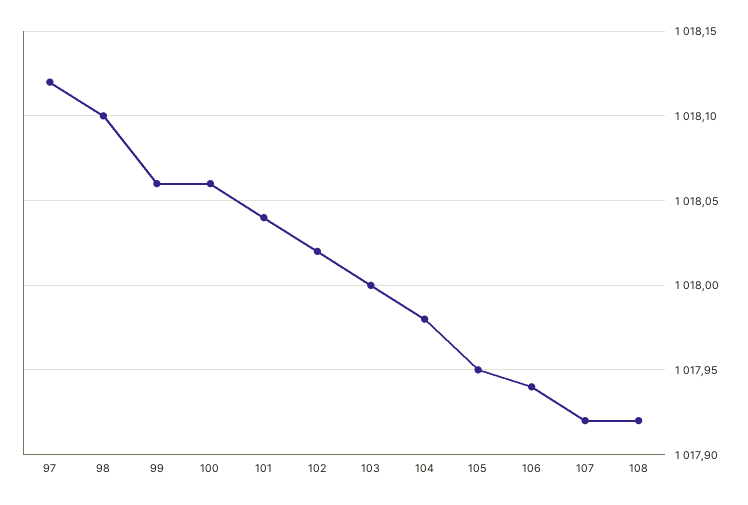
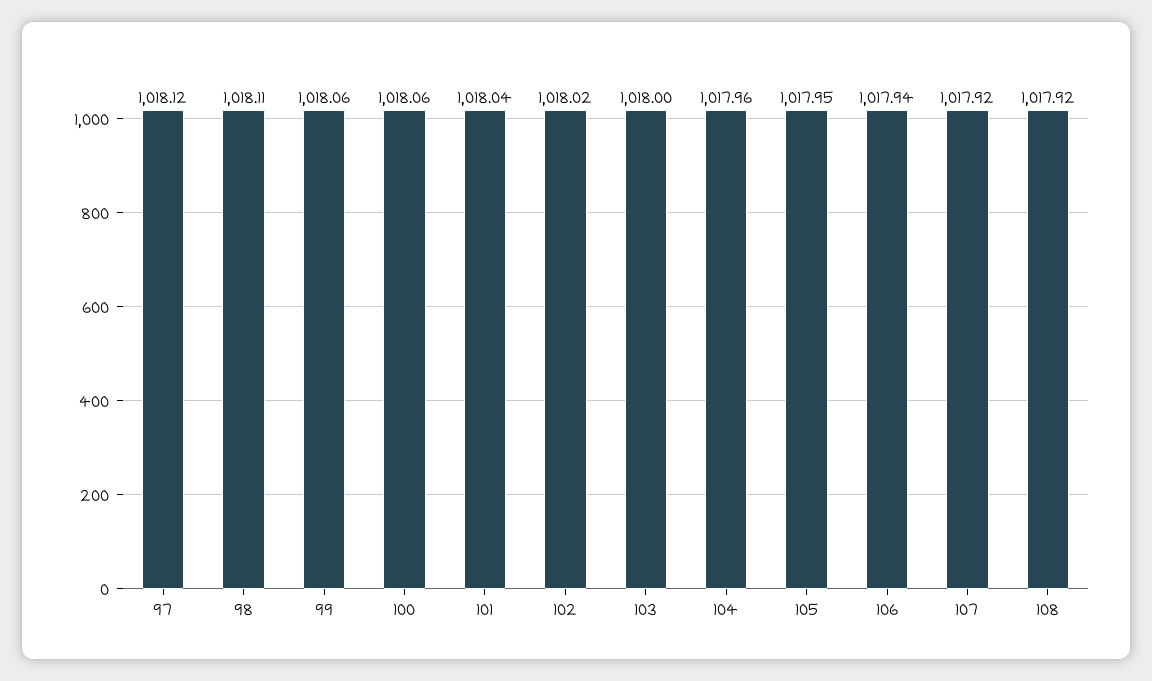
98: 1018.1 -> 1018.11
104: 1017.98 -> 1017.96

